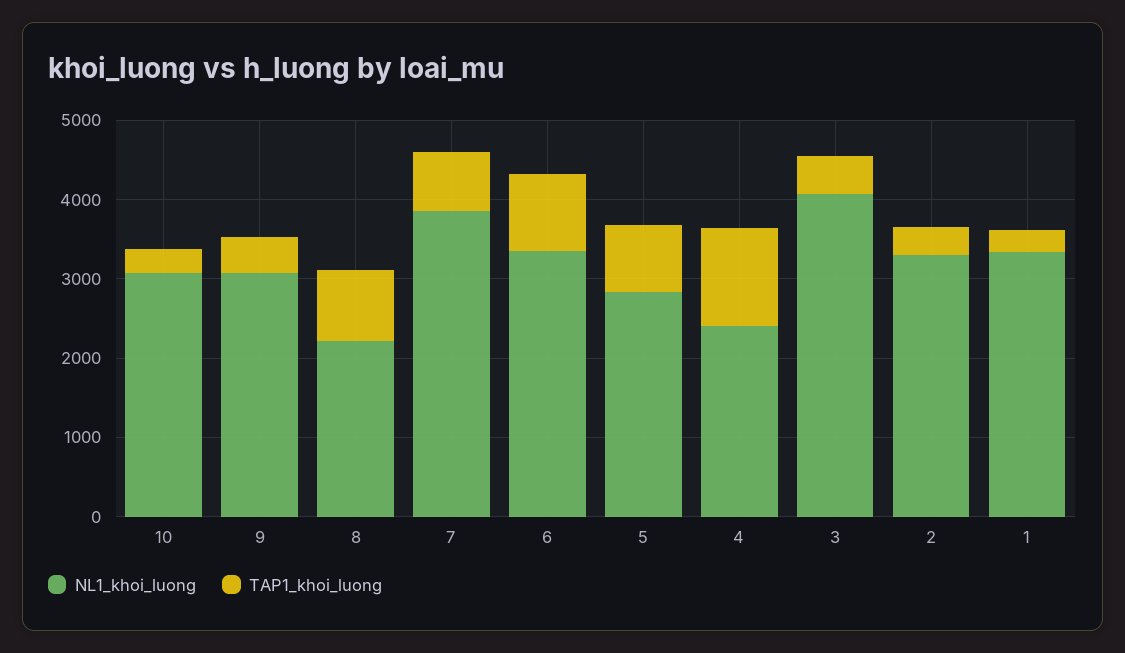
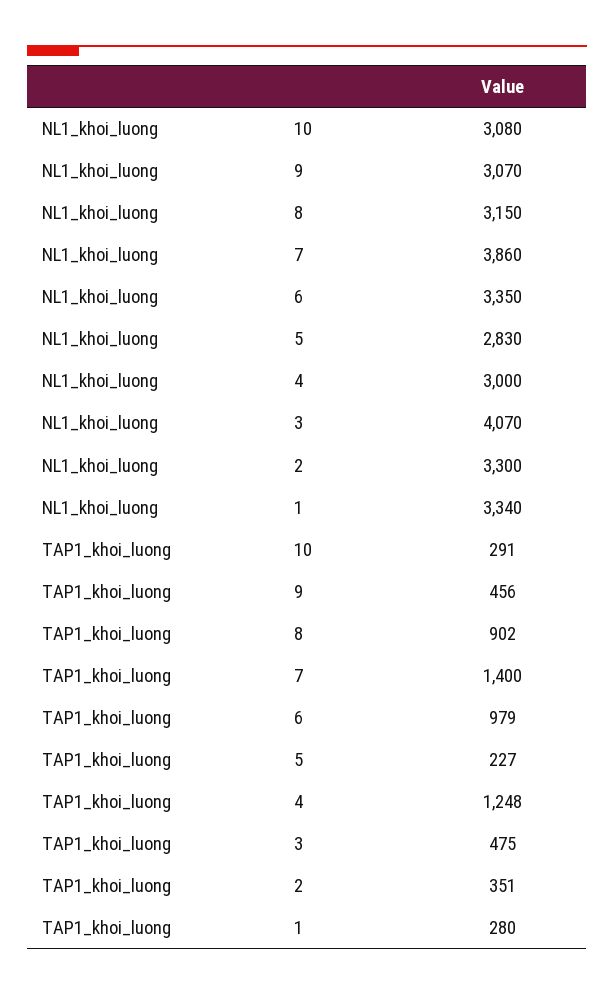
NL1_khoi_luong, 8: 2200 -> 3150
TAP1_khoi_luong, 7: 800 -> 1400
TAP1_khoi_luong, 5: 800 -> 227
NL1_khoi_luong, 4: 2400 -> 3000

